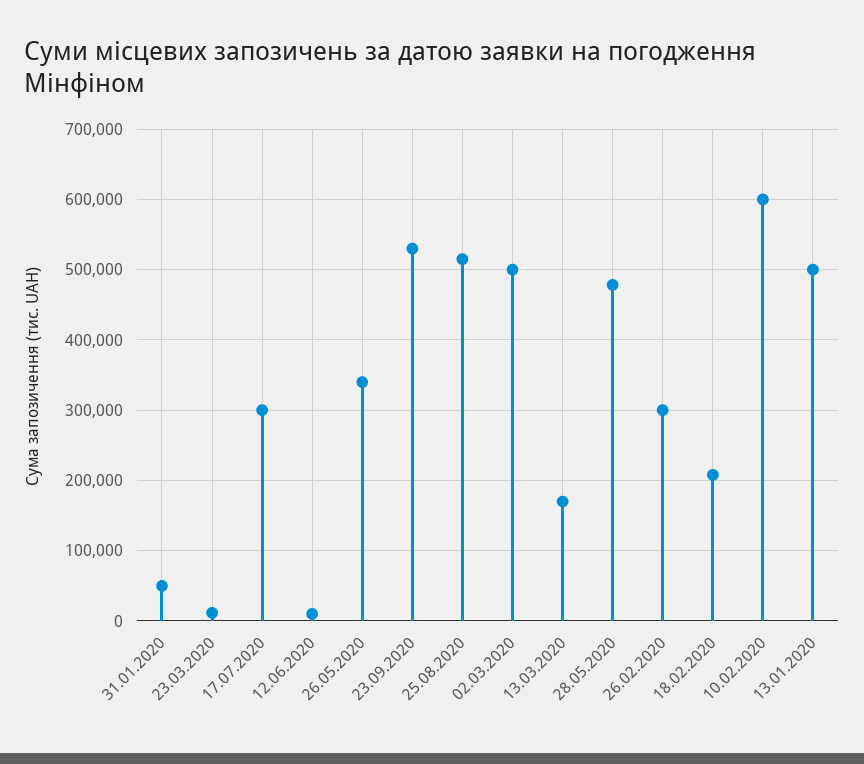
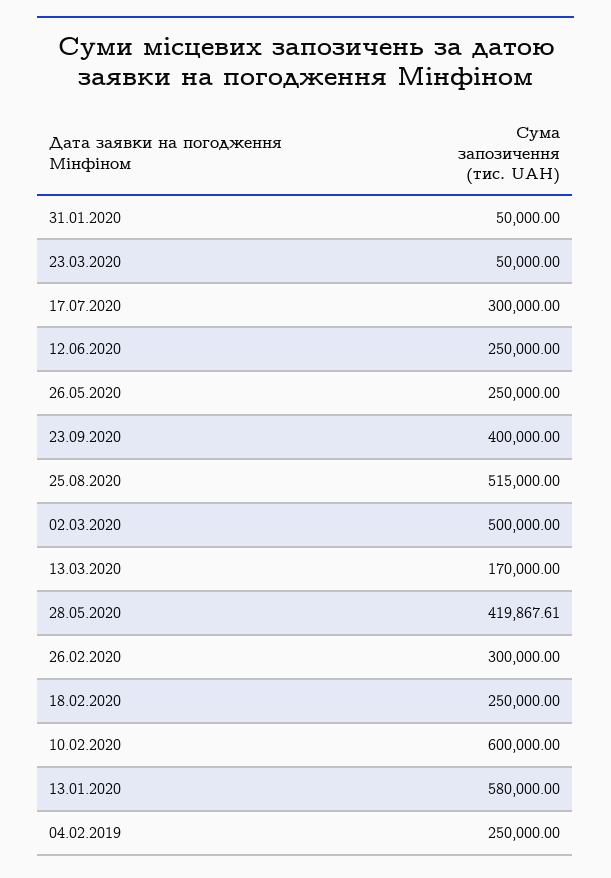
23.03.2020: 10000 -> 50000
12.06.2020: 10000 -> 250000
26.05.2020: 340000 -> 250000
23.09.2020: 530000 -> 400000
28.05.2020: 480000 -> 419867.61
18.02.2020: 210000 -> 250000
13.01.2020: 500000 -> 580000
04.02.2019: none -> 250000

